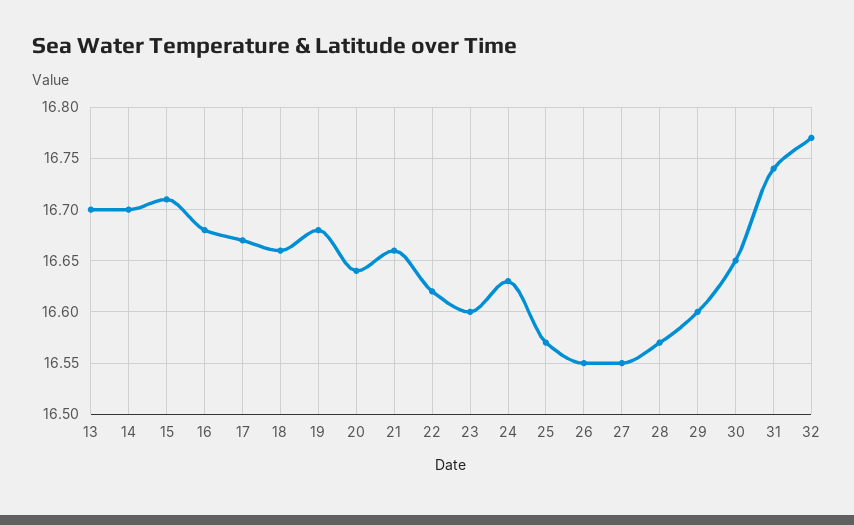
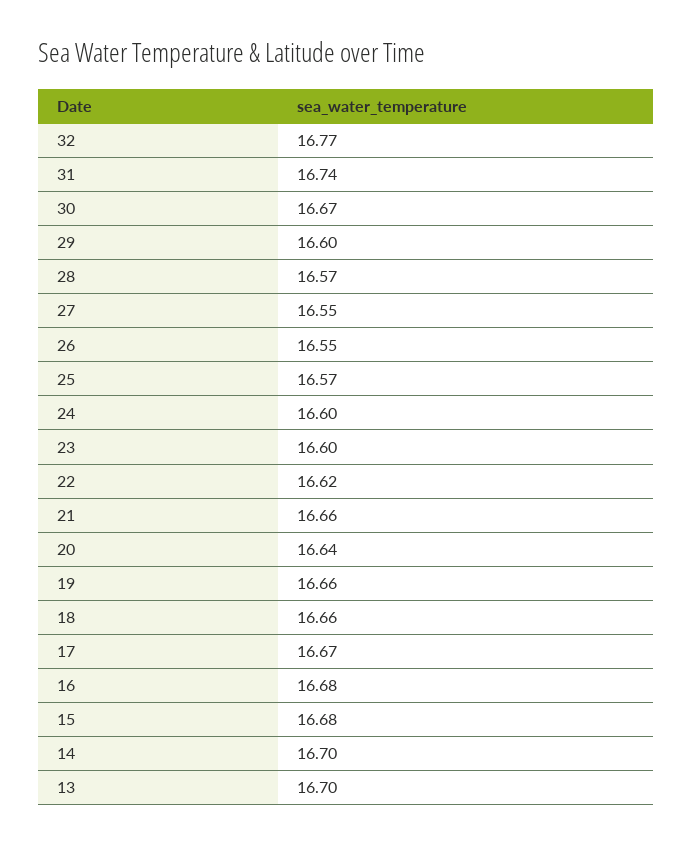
15: 16.71 -> 16.68
19: 16.68 -> 16.66
24: 16.63 -> 16.6
30: 16.65 -> 16.67

